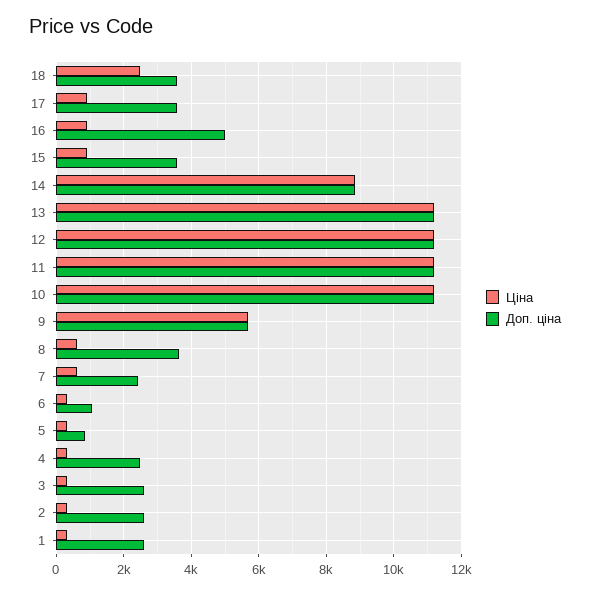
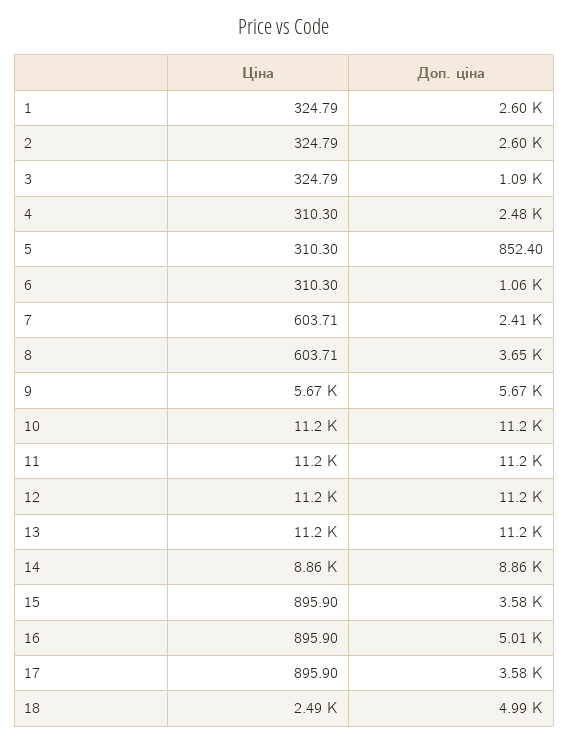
Доп. ціна, 18: 3600 -> 4990
Доп. ціна, 3: 2600 -> 1090

